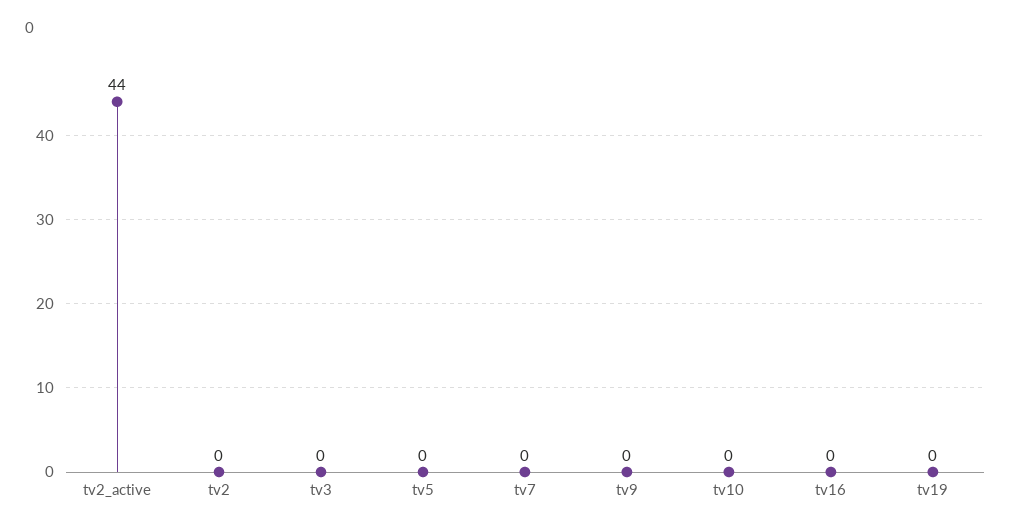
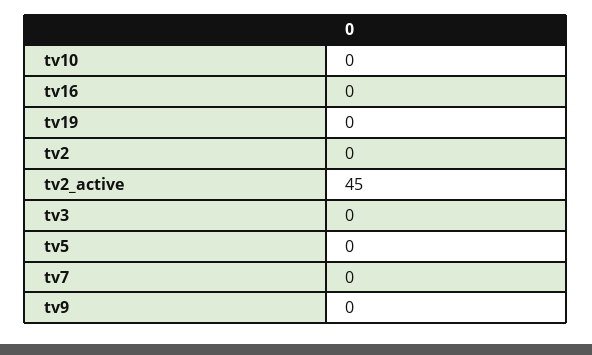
tv2_active: 44 -> 45

